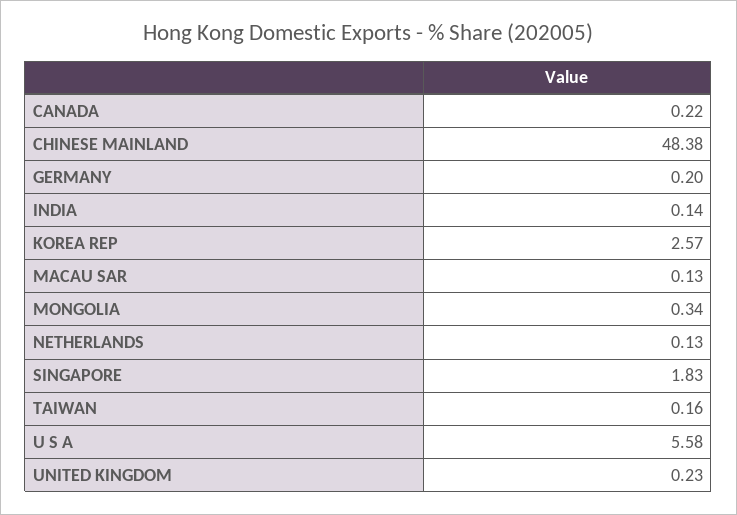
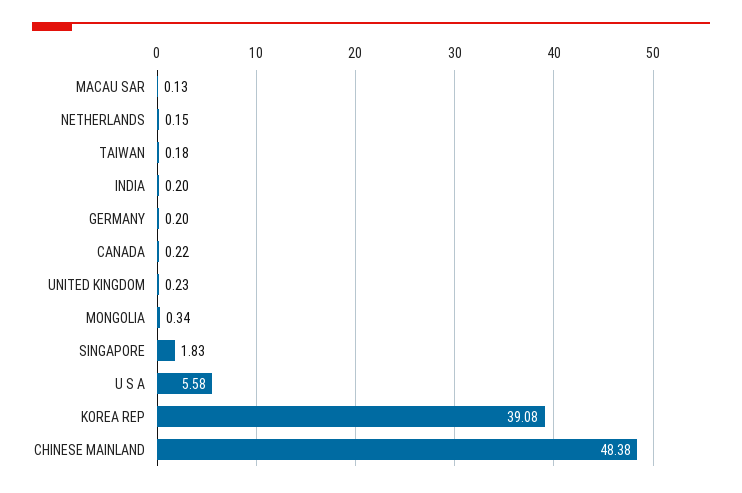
INDIA: 0.14 -> 0.2
KOREA REP: 2.57 -> 39.08
NETHERLANDS: 0.13 -> 0.15
TAIWAN: 0.16 -> 0.18

